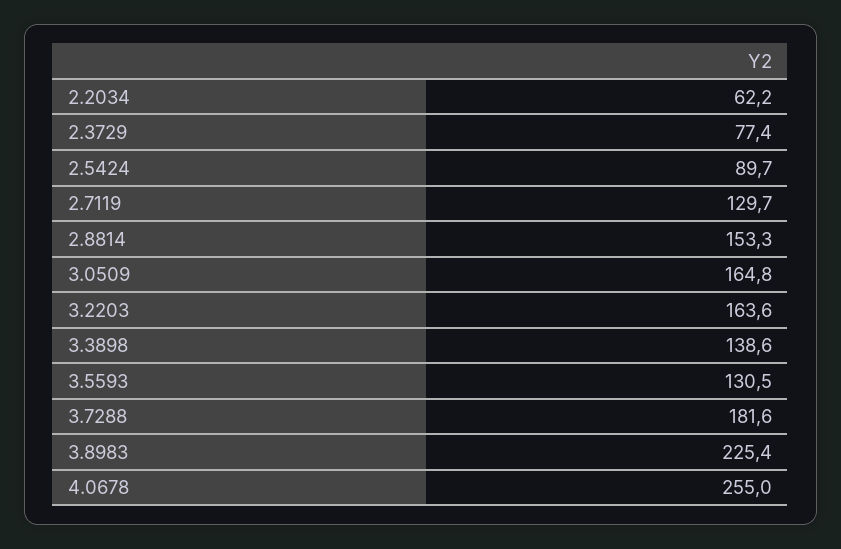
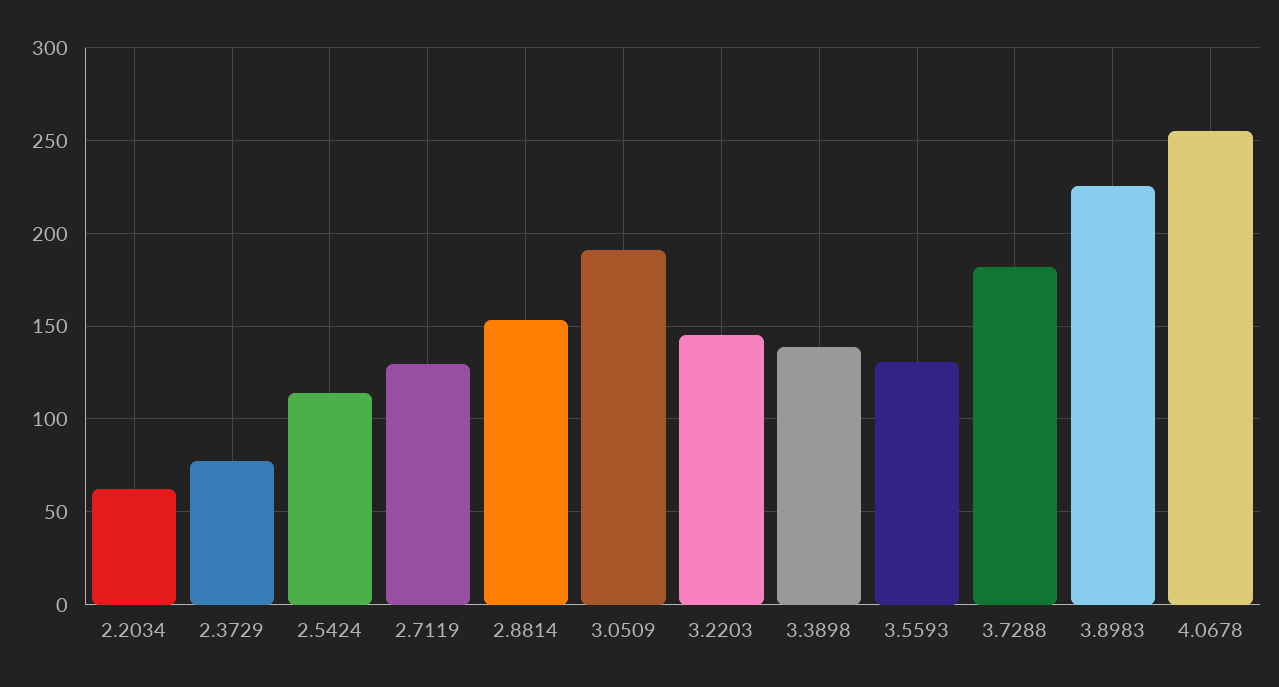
2.5424: 89.7 -> 115
3.0509: 164.8 -> 190
3.2203: 163.6 -> 145

